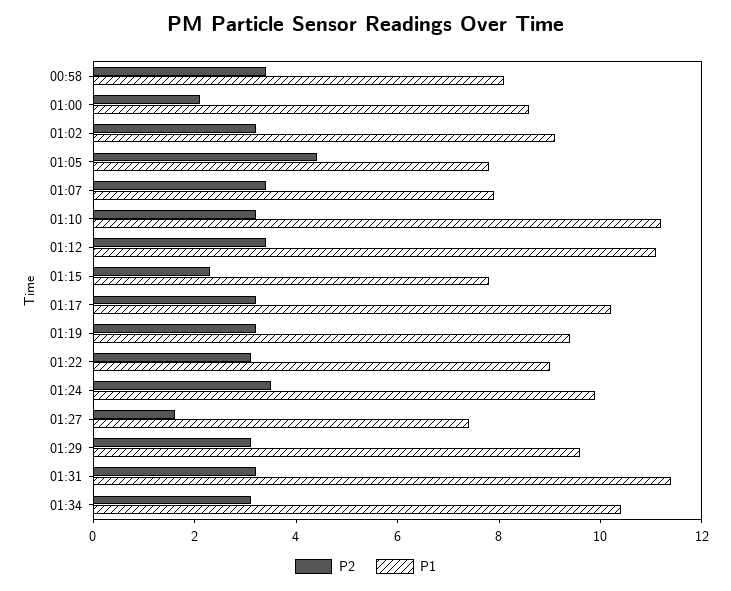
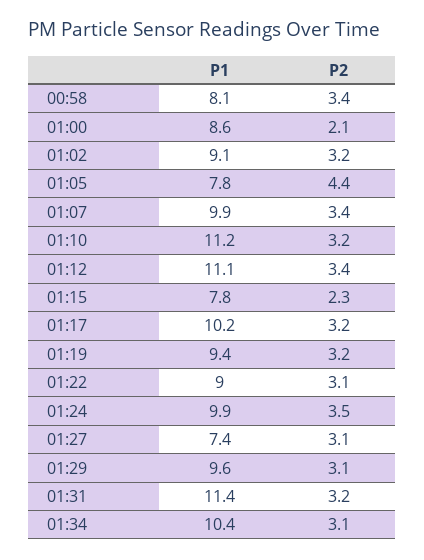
P1, 01:07: 8 -> 9.9
P2, 01:27: 1.5 -> 3.1

